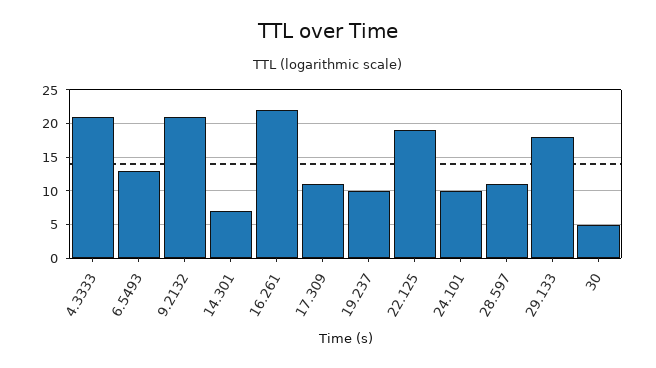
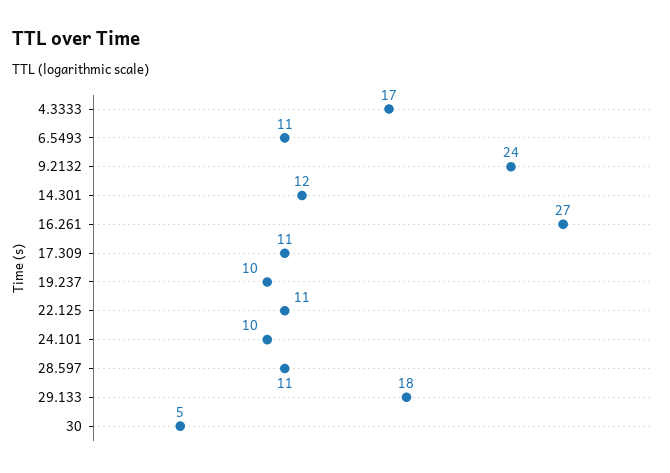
4.3333: 21 -> 17
6.5493: 13 -> 11
9.2132: 21 -> 24
14.301: 7 -> 12
16.261: 22 -> 27
22.125: 19 -> 11

